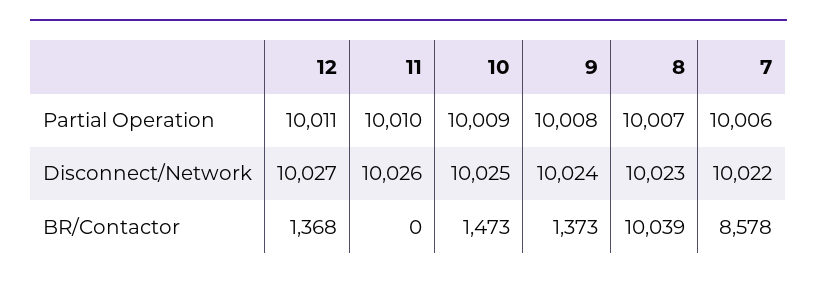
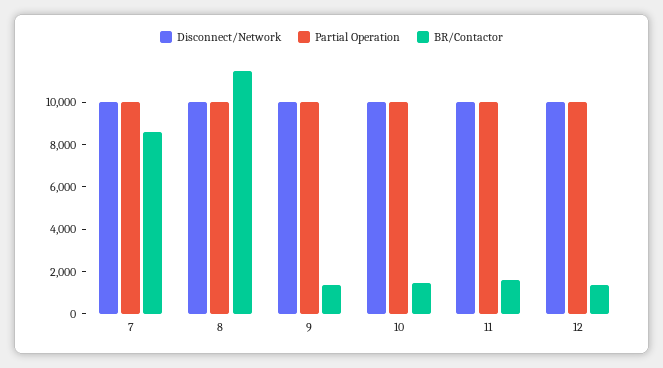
BR/Contactor, 11: 0 -> 1500
BR/Contactor, 8: 10039 -> 11500

